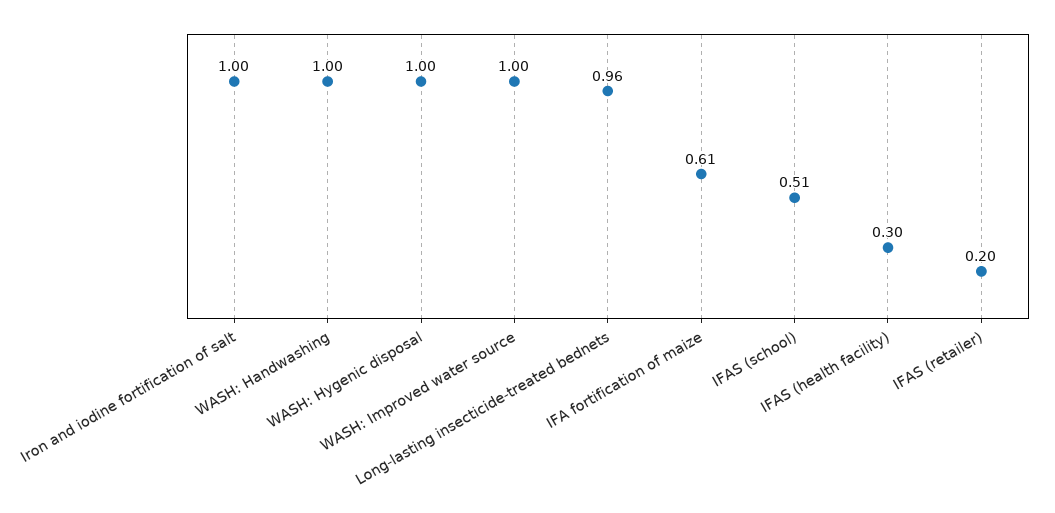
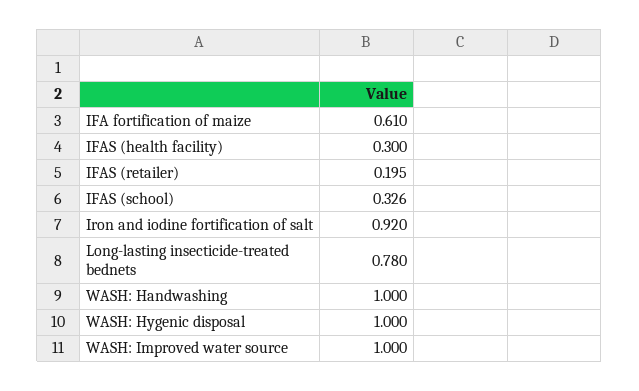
Iron and iodine fortification of salt: 1 -> 0.92
Long-lasting insecticide-treated bednets: 0.96 -> 0.78
IFAS (school): 0.51 -> 0.326

